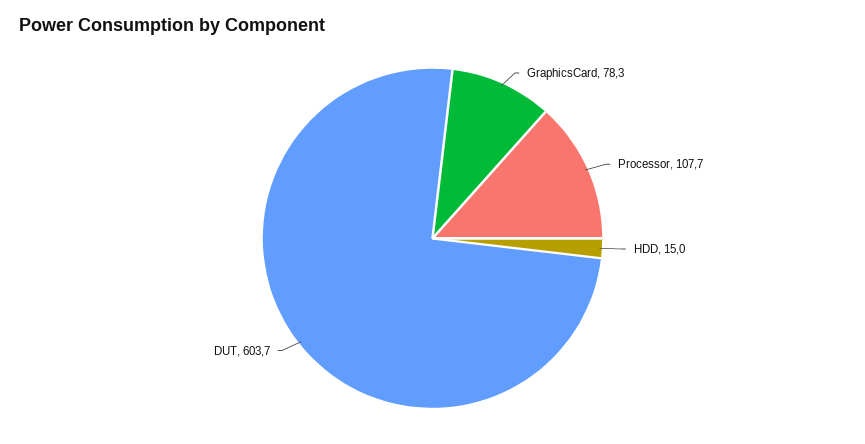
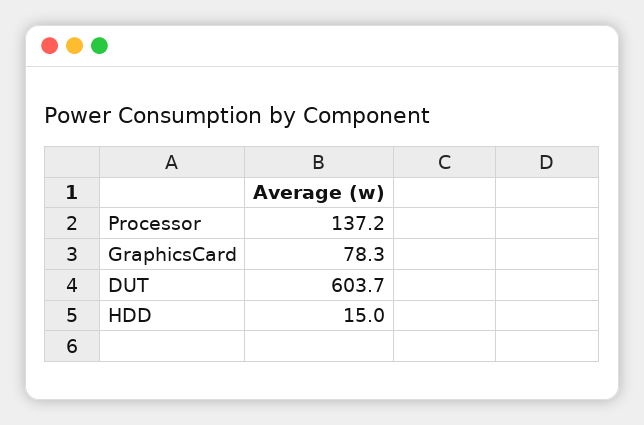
Processor: 107.7 -> 137.2

